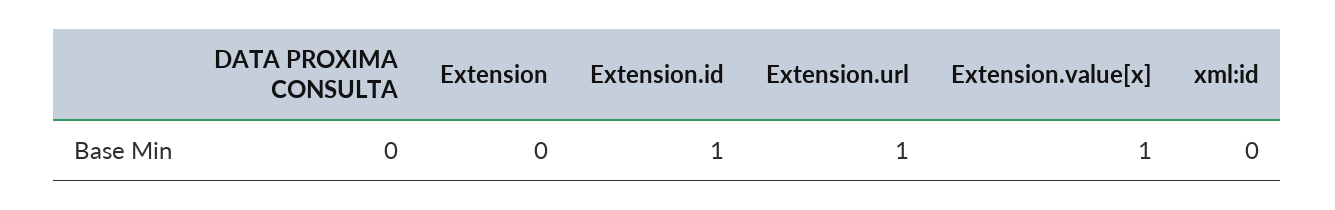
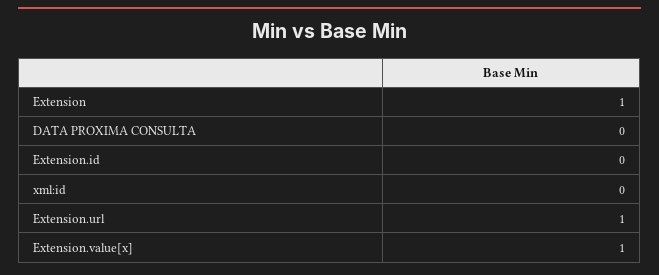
Extension: 0 -> 1
Extension.id: 1 -> 0

